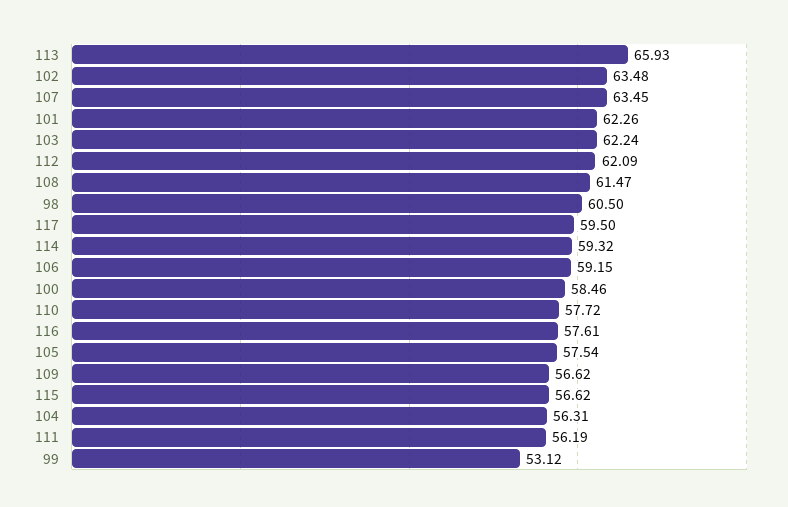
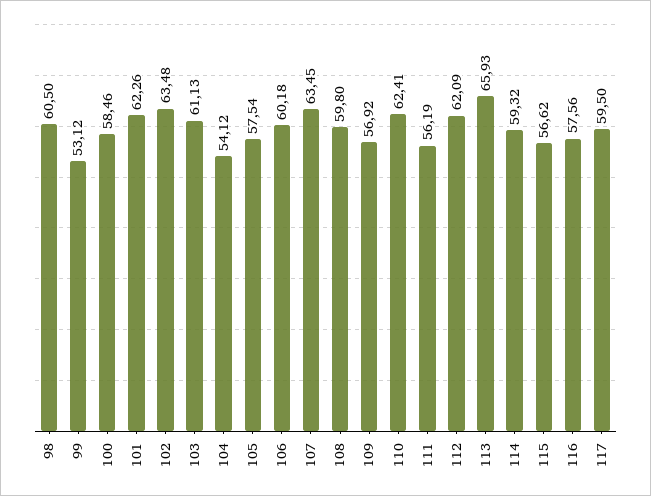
103: 62.24 -> 61.13
108: 61.47 -> 59.8
106: 59.15 -> 60.18
110: 57.72 -> 62.41
116: 57.61 -> 57.56
109: 56.62 -> 56.92
104: 56.31 -> 54.12

